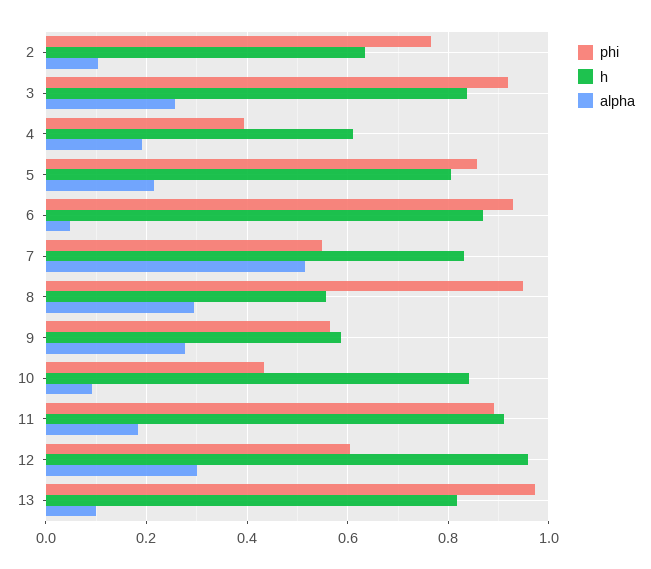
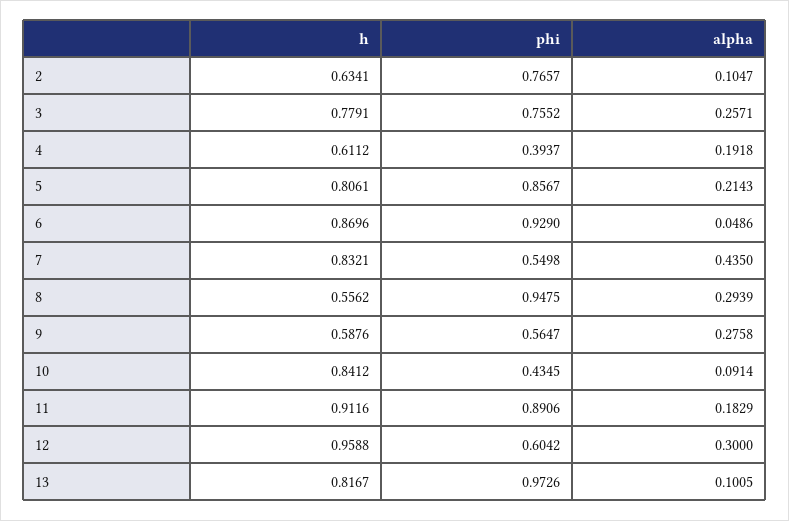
phi, 3: 0.92 -> 0.7552
h, 3: 0.84 -> 0.7791
alpha, 7: 0.52 -> 0.435

